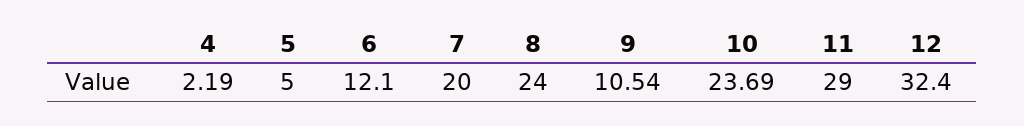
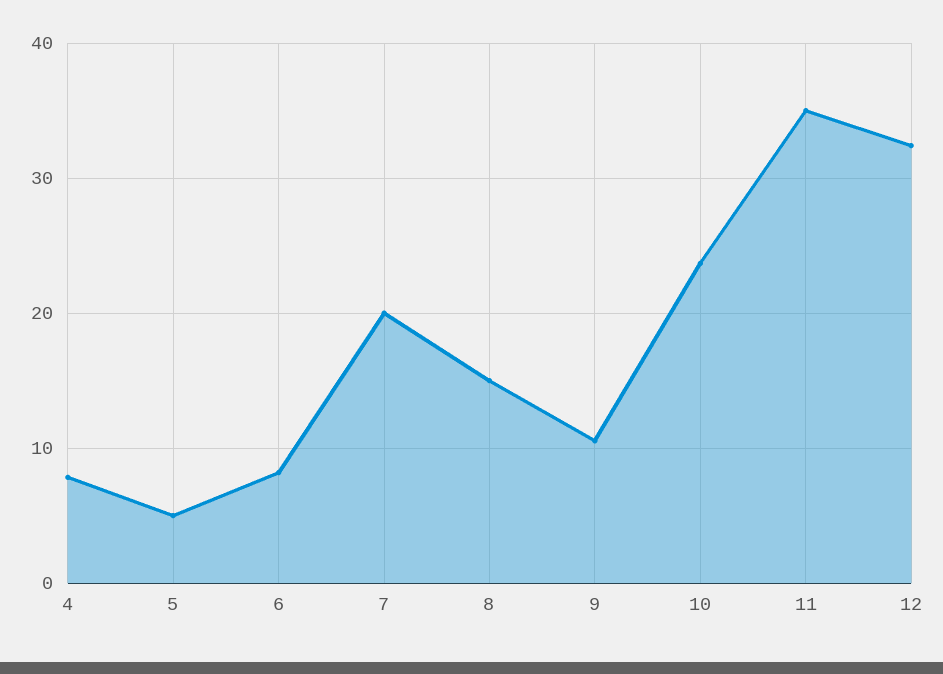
4: 2.19 -> 8
6: 12.1 -> 8
8: 24 -> 15
11: 29 -> 35

